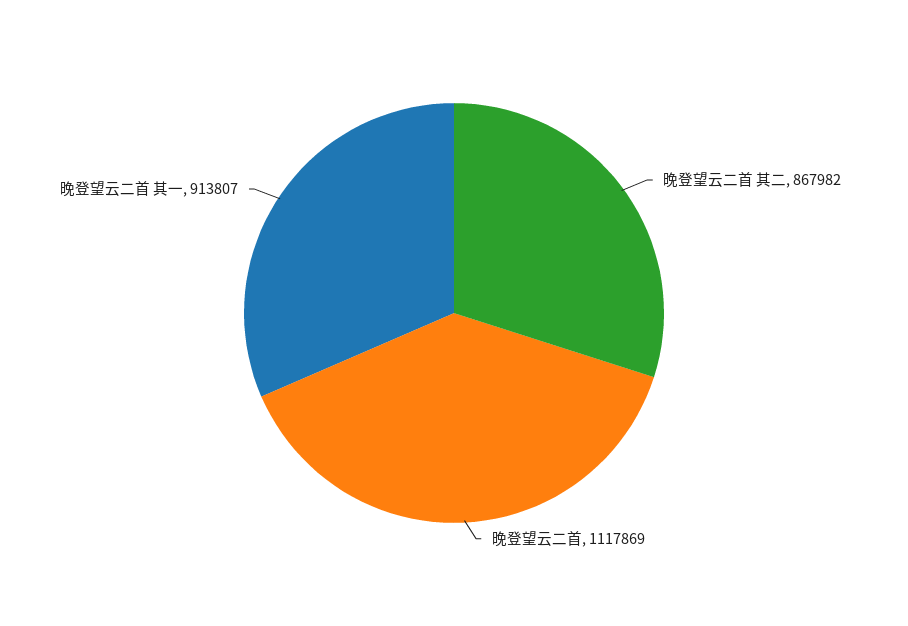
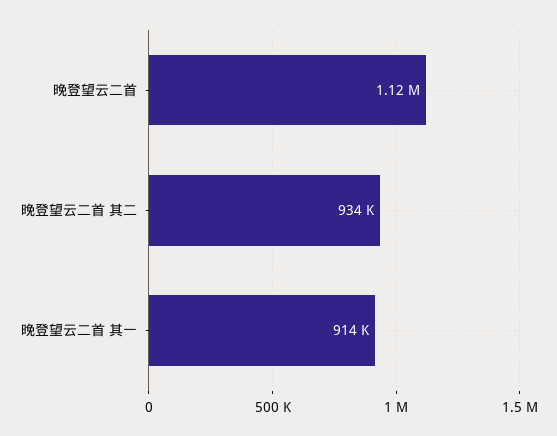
晚登望云二首 其二: 867982 -> 934000

